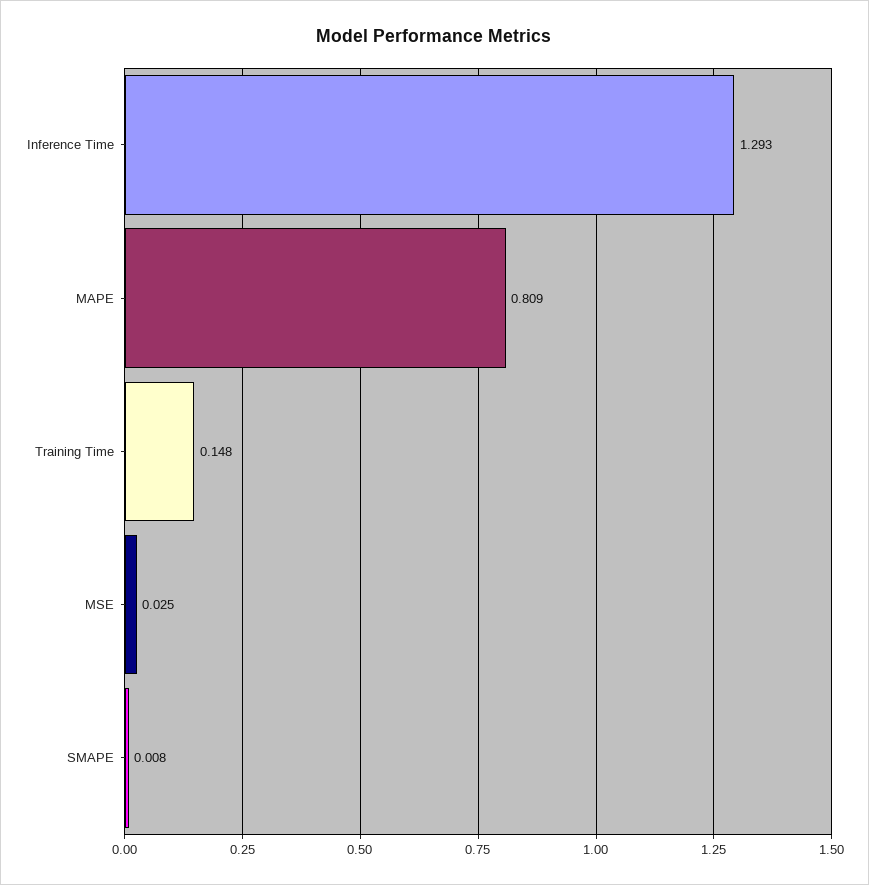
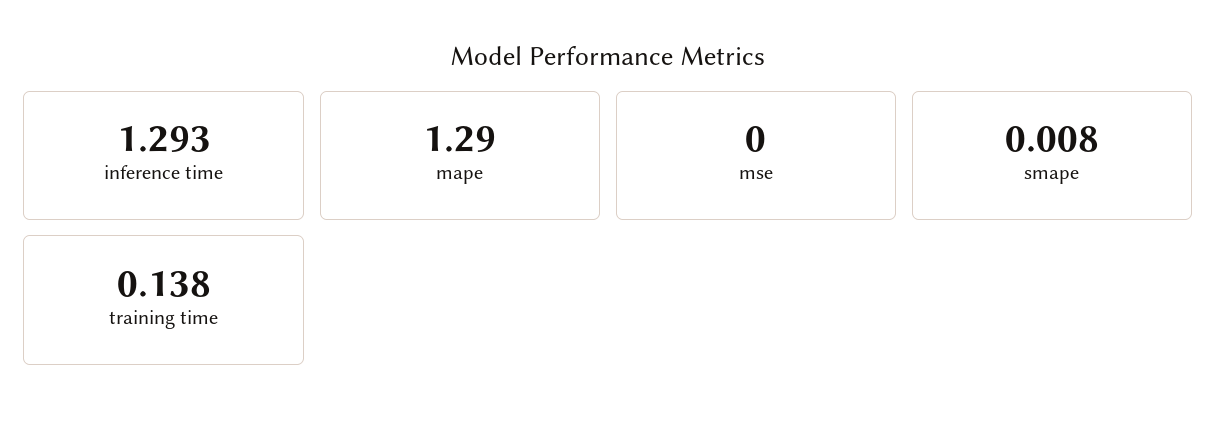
MAPE: 0.809 -> 1.29
Training Time: 0.148 -> 0.138
MSE: 0.025 -> 0

